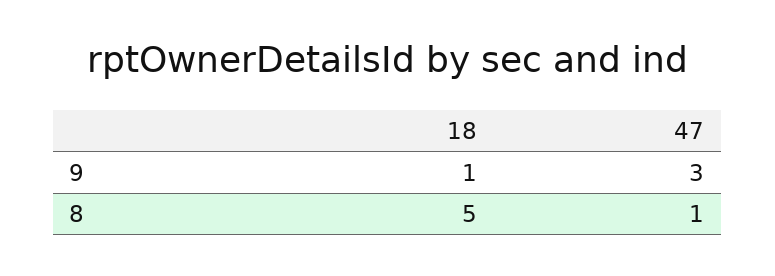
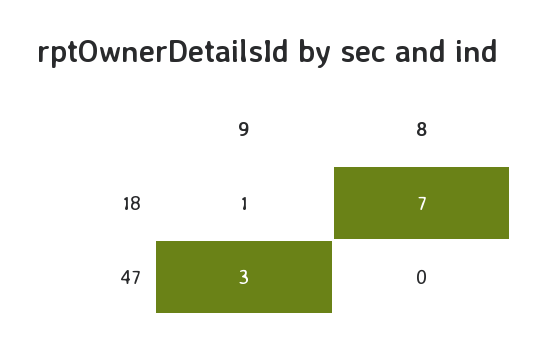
18, 8: 5 -> 7
47, 8: 1 -> 0

